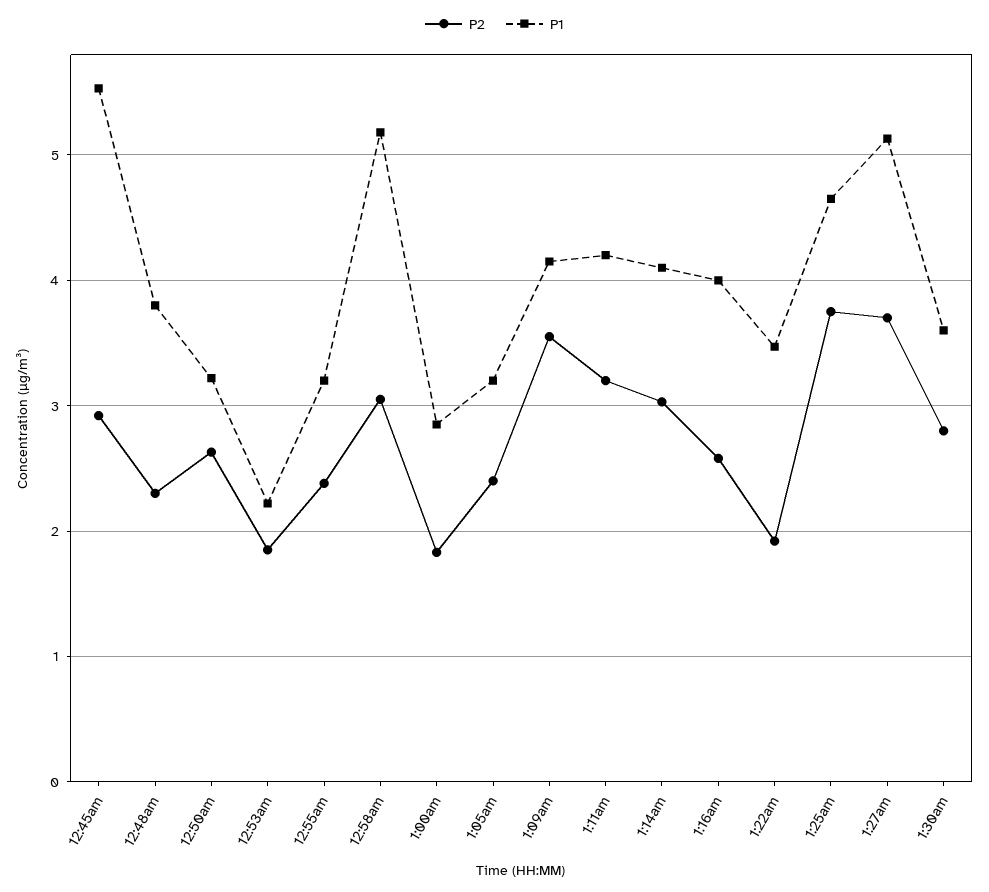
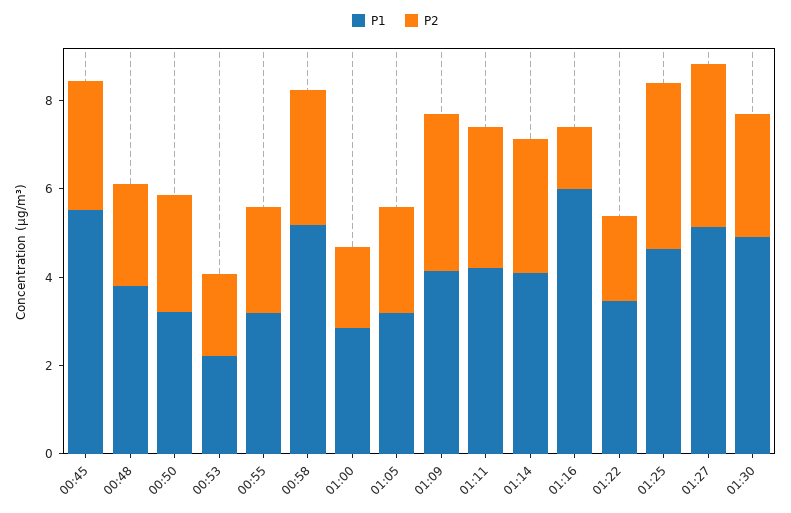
P2, 1:16am: 2.6 -> 1.5
P1, 1:16am: 4 -> 6
P1, 1:30am: 3.6 -> 5

